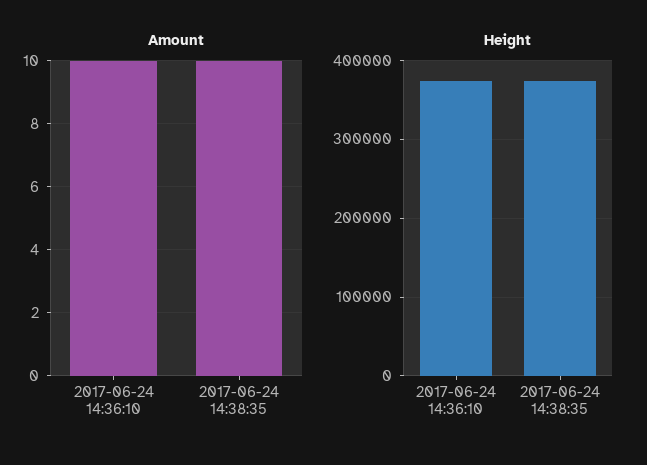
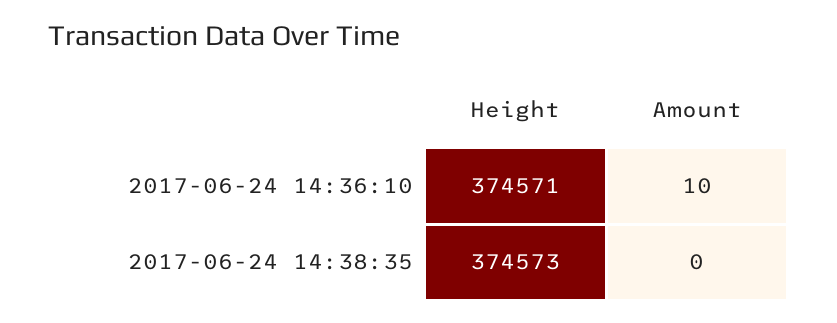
Amount, 2017-06-24 14:38:35: 10 -> 0

